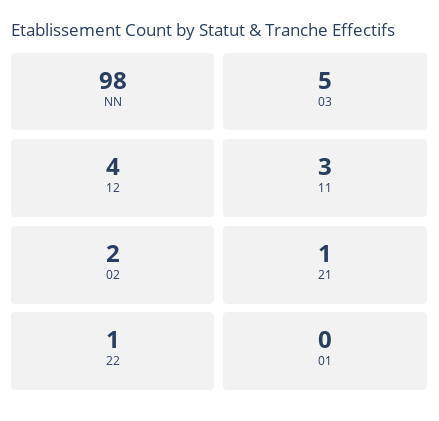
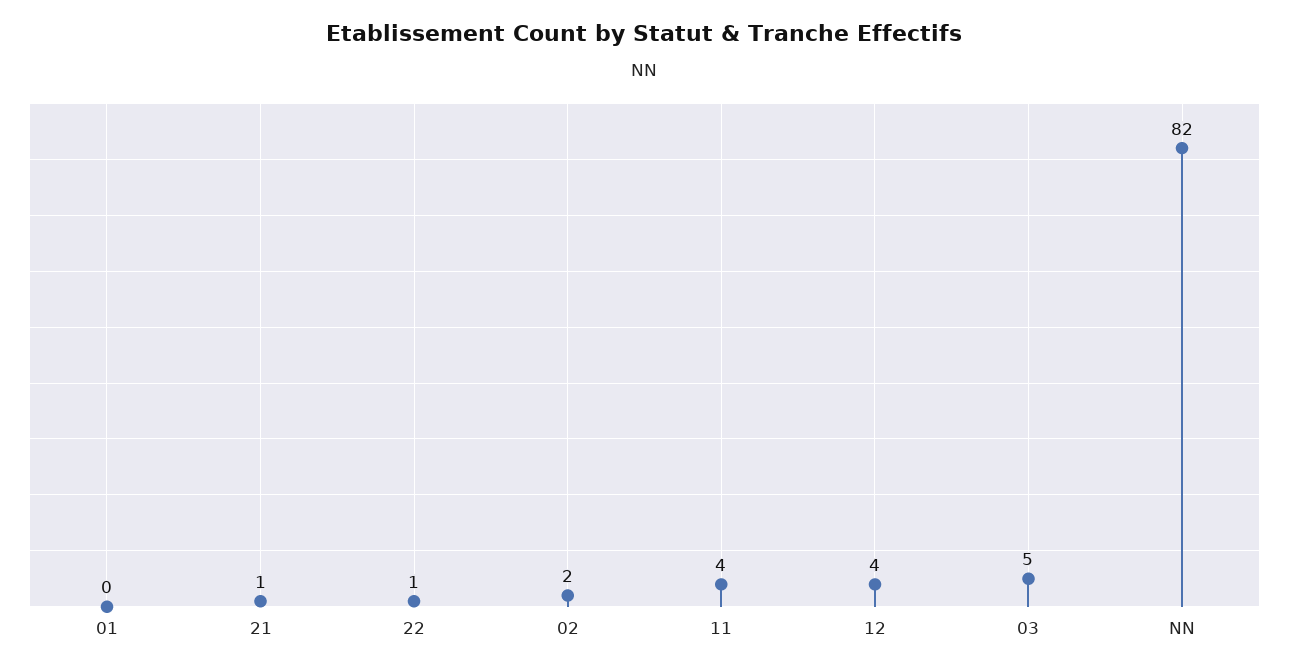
NN: 98 -> 82
11: 3 -> 4

